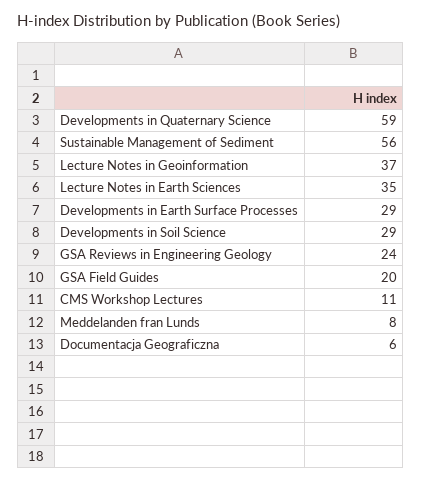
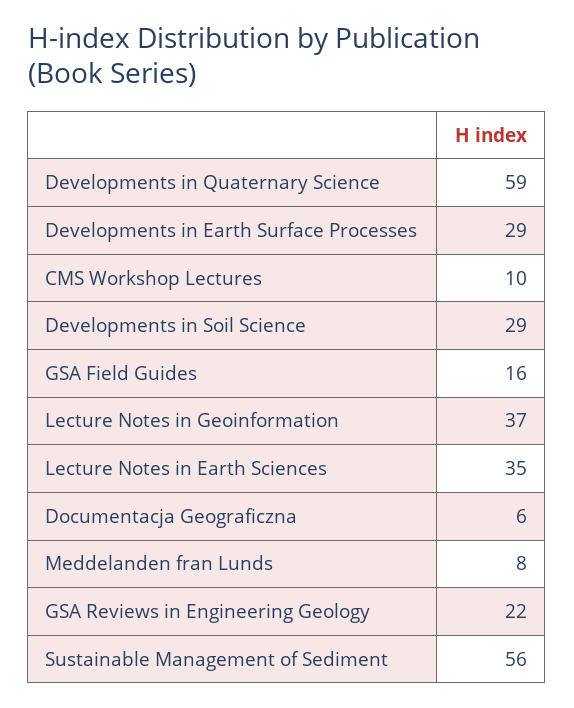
GSA Reviews in Engineering Geology: 24 -> 22
GSA Field Guides: 20 -> 16
CMS Workshop Lectures: 11 -> 10

